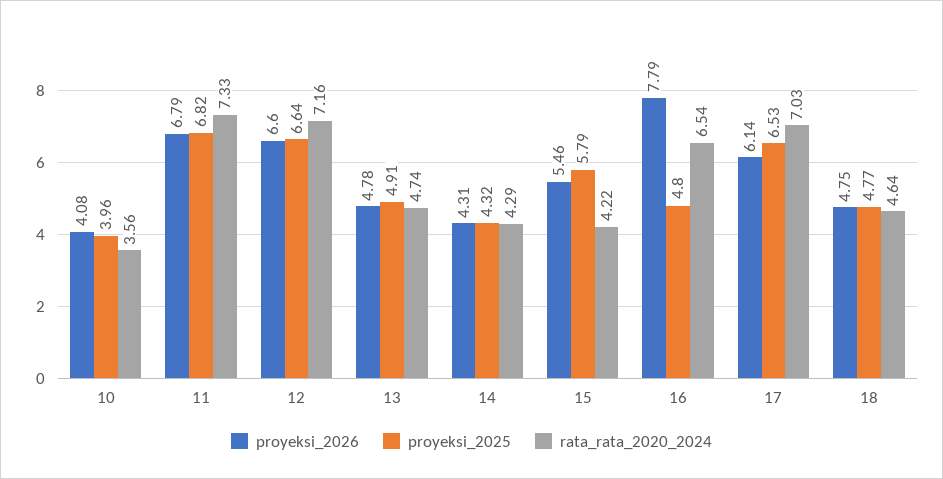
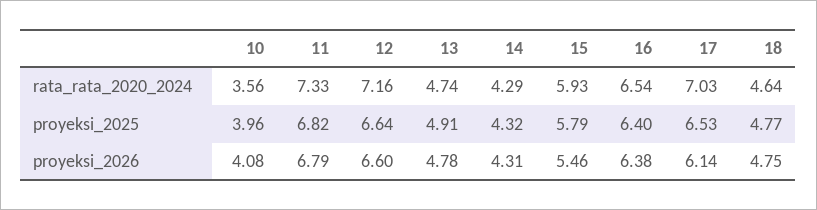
rata_rata_2020_2024, 15: 4.22 -> 5.93
proyeksi_2026, 16: 7.79 -> 6.38
proyeksi_2025, 16: 4.8 -> 6.4

